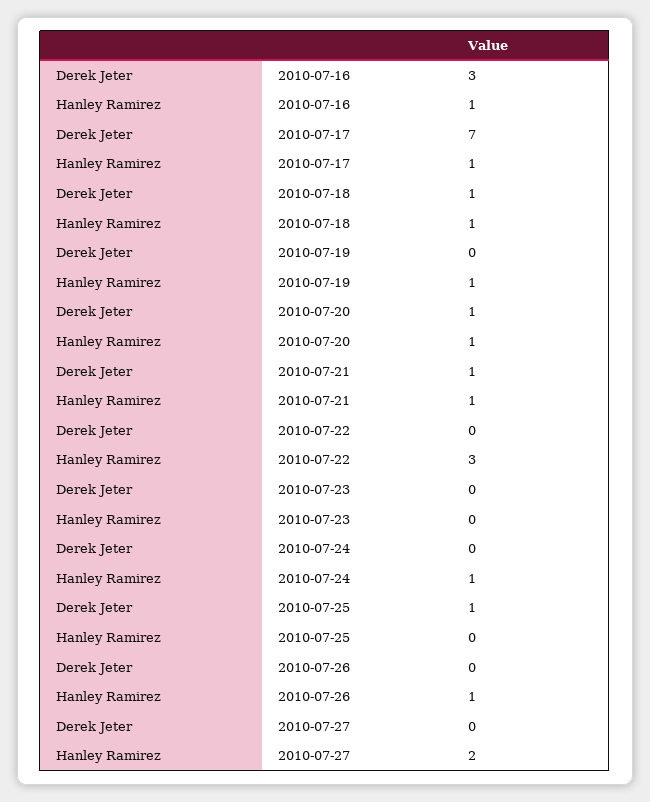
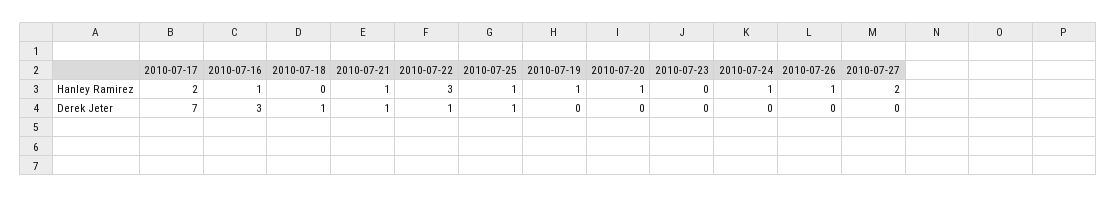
Hanley Ramirez, 2010-07-17: 1 -> 2
Hanley Ramirez, 2010-07-18: 1 -> 0
Derek Jeter, 2010-07-20: 1 -> 0
Derek Jeter, 2010-07-22: 0 -> 1
Hanley Ramirez, 2010-07-25: 0 -> 1

